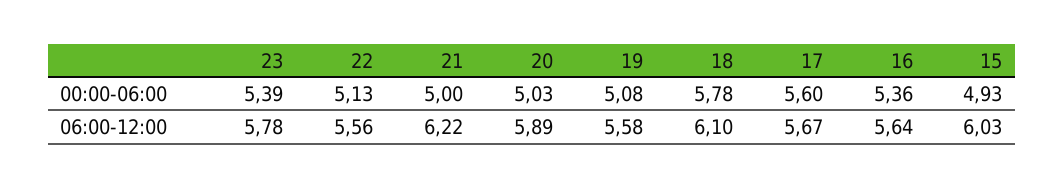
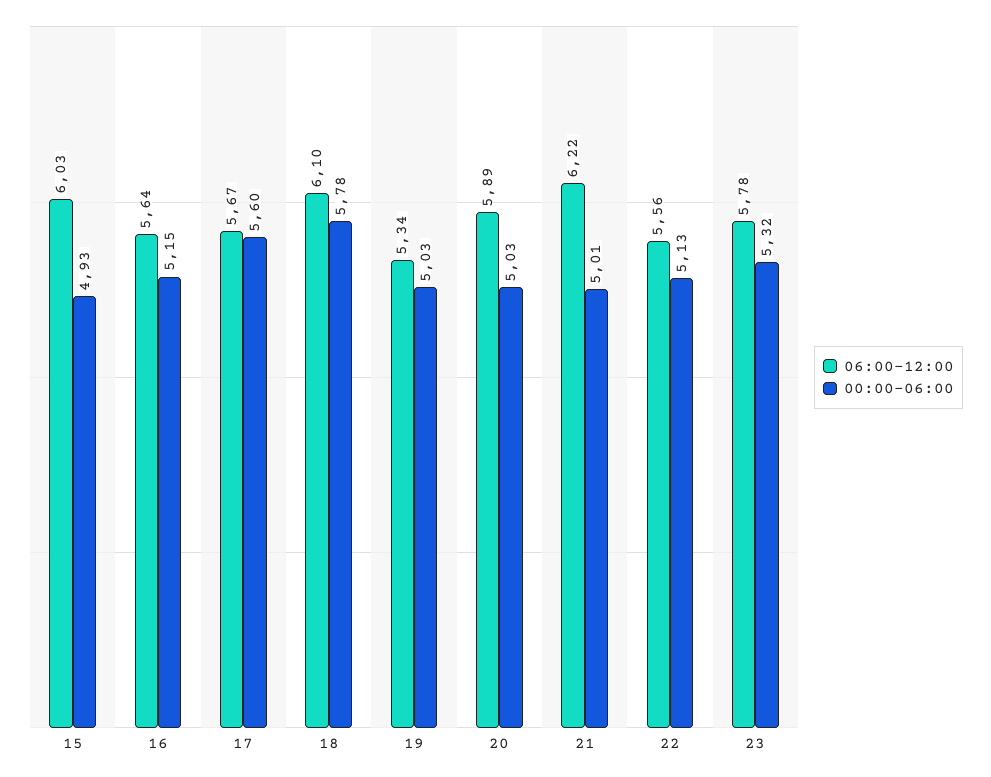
00:00-06:00, 23: 5.39 -> 5.32
00:00-06:00, 21: 5 -> 5.01
00:00-06:00, 19: 5.08 -> 5.03
00:00-06:00, 16: 5.36 -> 5.15
06:00-12:00, 19: 5.58 -> 5.34

